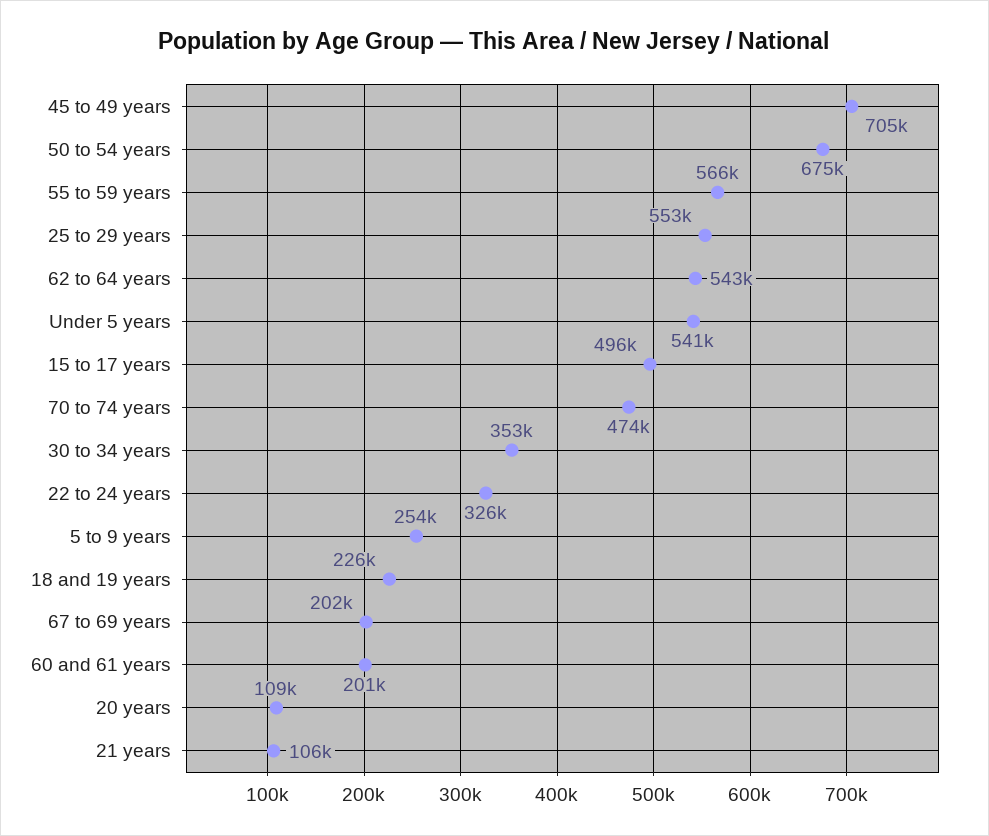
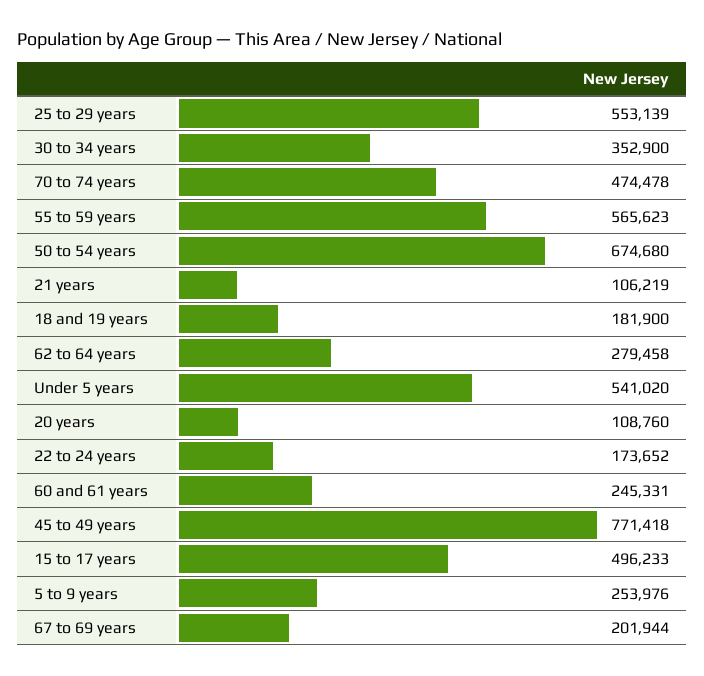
45 to 49 years: 705000 -> 771418
62 to 64 years: 543000 -> 279458
22 to 24 years: 326000 -> 173652
18 and 19 years: 226000 -> 181900
60 and 61 years: 201000 -> 245331

